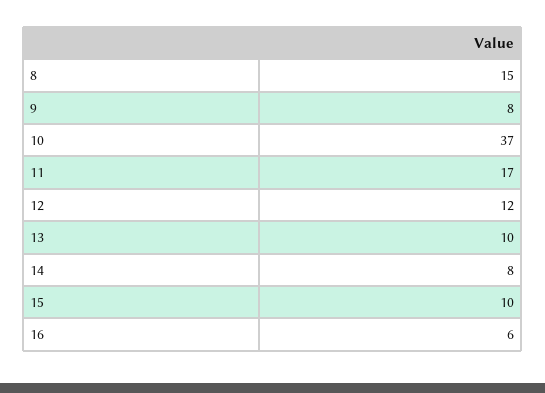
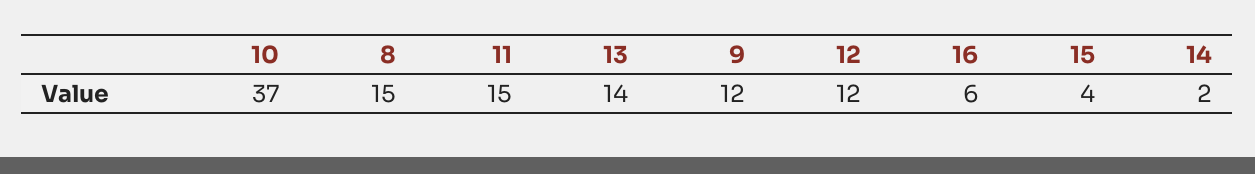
9: 8 -> 12
11: 17 -> 15
13: 10 -> 14
14: 8 -> 2
15: 10 -> 4

